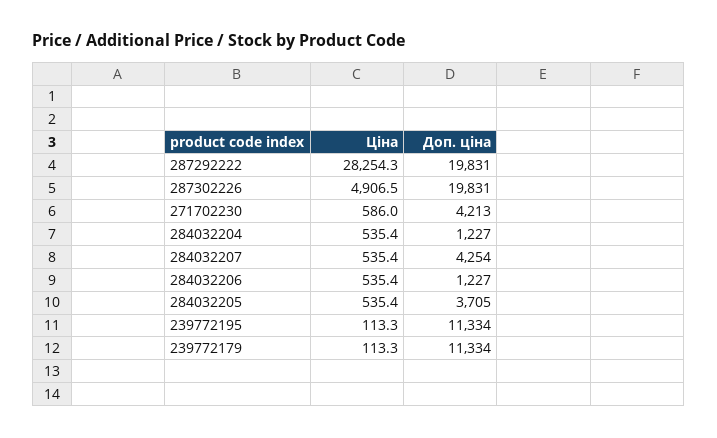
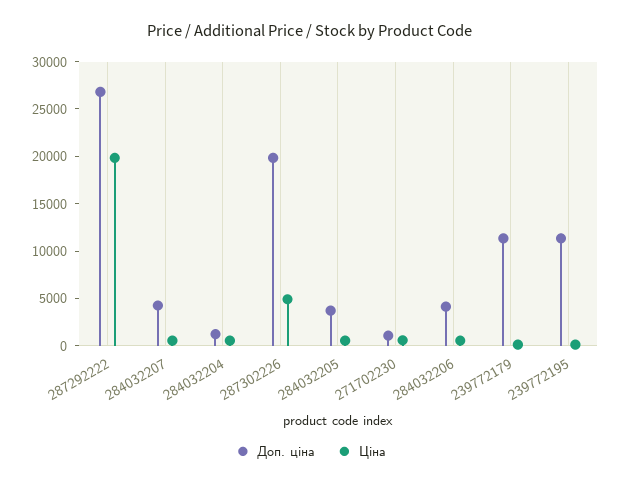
Ціна, 287292222: 28254.3 -> 20000
Доп. ціна, 287292222: 19831 -> 27000
Доп. ціна, 271702230: 4213 -> 1000
Доп. ціна, 284032206: 1227 -> 4000

